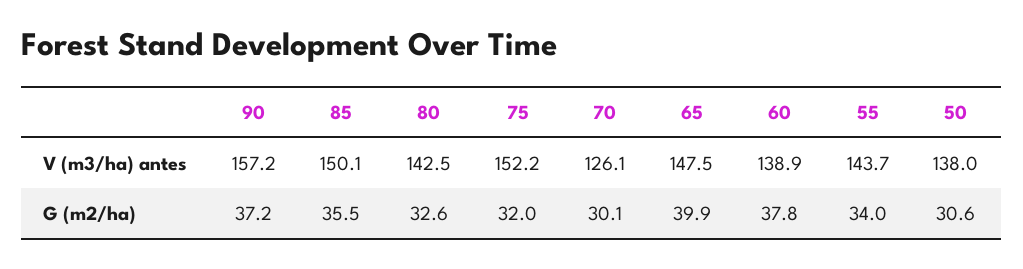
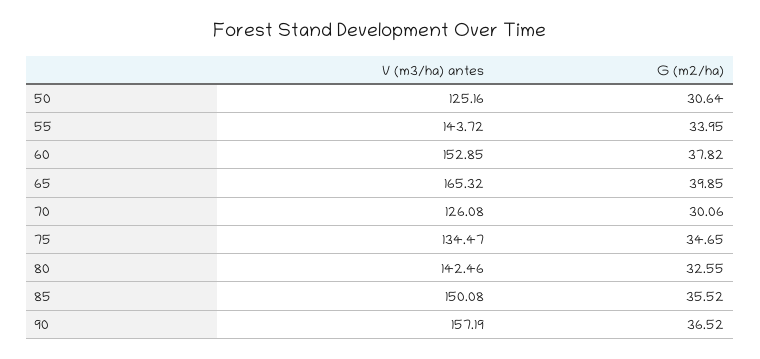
75, V (m3/ha) antes: 152.2 -> 134.47
65, V (m3/ha) antes: 147.5 -> 165.32
60, V (m3/ha) antes: 138.9 -> 152.85
50, V (m3/ha) antes: 138 -> 125.16
90, G (m2/ha): 37.2 -> 36.52
75, G (m2/ha): 32 -> 34.65

